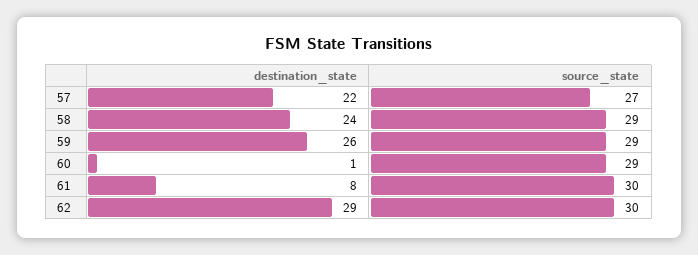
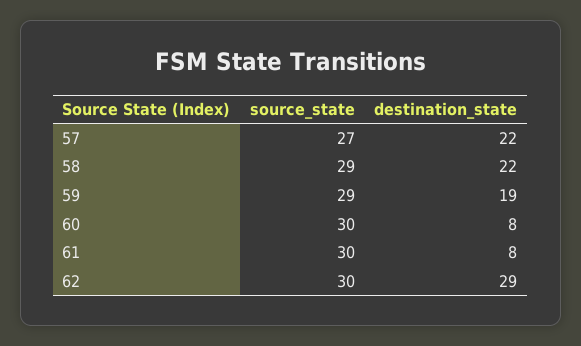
destination_state, 58: 24 -> 22
destination_state, 59: 26 -> 19
destination_state, 60: 1 -> 8
source_state, 60: 29 -> 30

